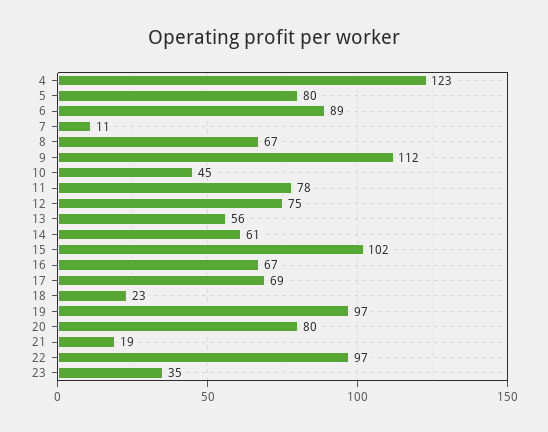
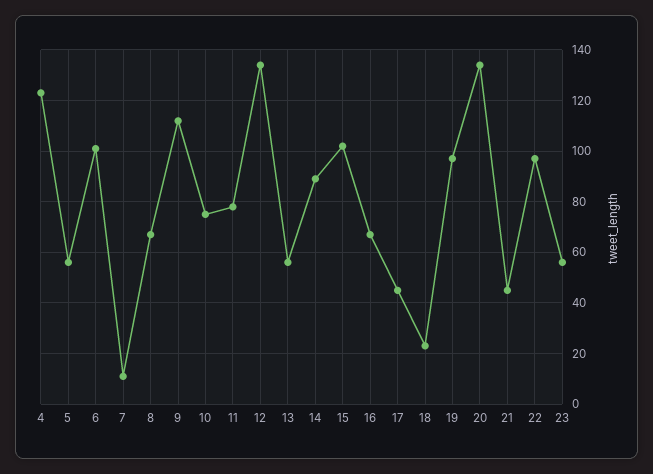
5: 80 -> 55
6: 89 -> 100
10: 45 -> 75
12: 75 -> 135
14: 61 -> 90
17: 69 -> 45
20: 80 -> 135
21: 19 -> 45
23: 35 -> 55

